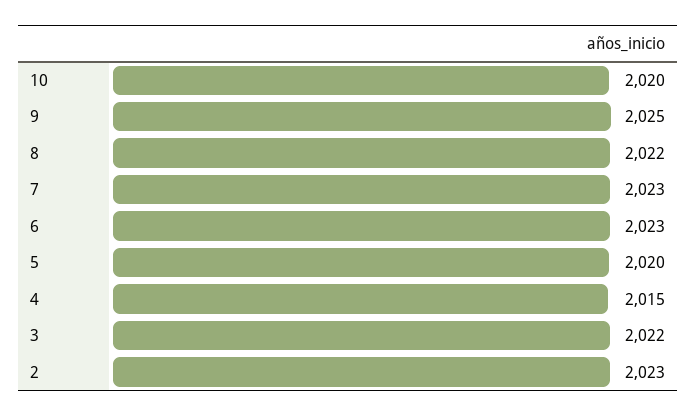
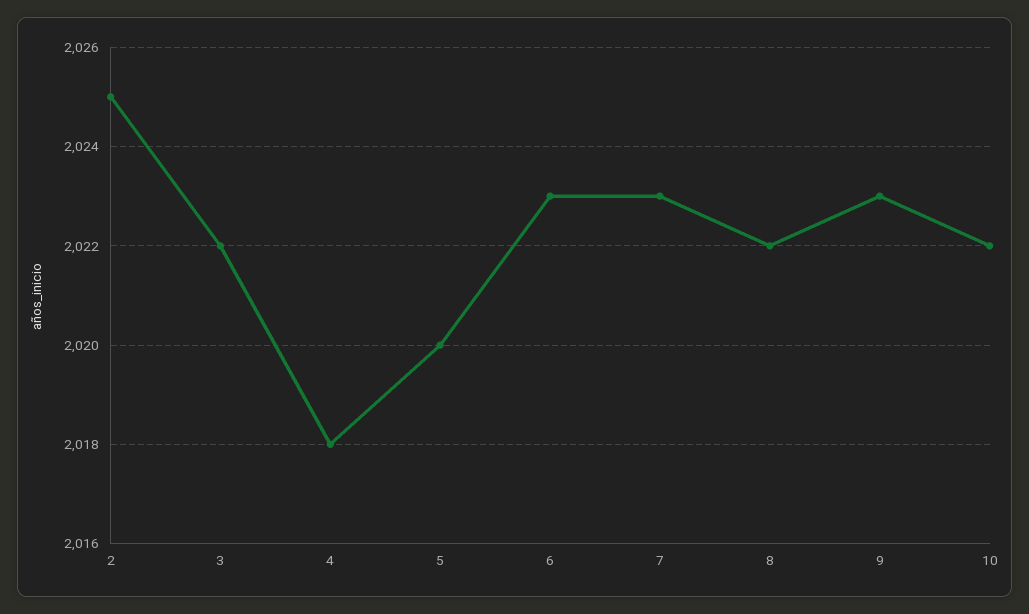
10: 2020 -> 2022
9: 2025 -> 2023
4: 2015 -> 2018
2: 2023 -> 2025

